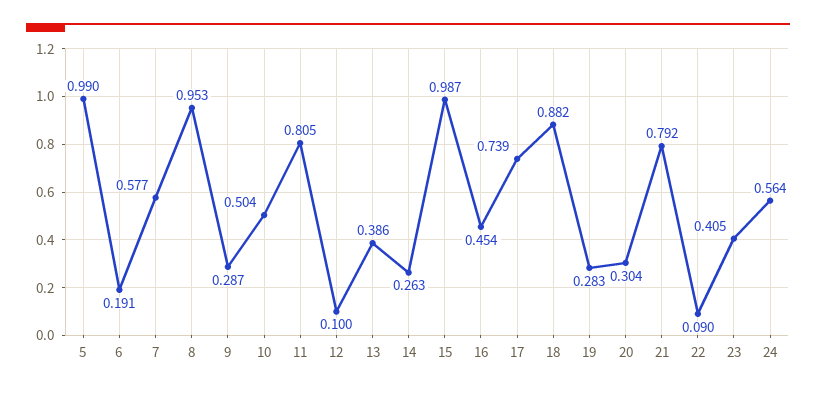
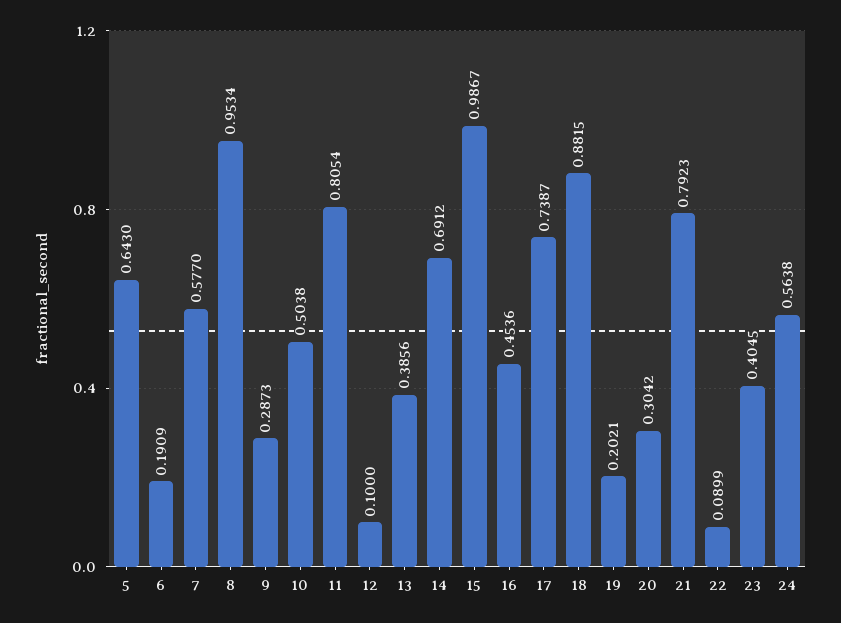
5: 0.99 -> 0.643
14: 0.263 -> 0.6912
19: 0.283 -> 0.2021

